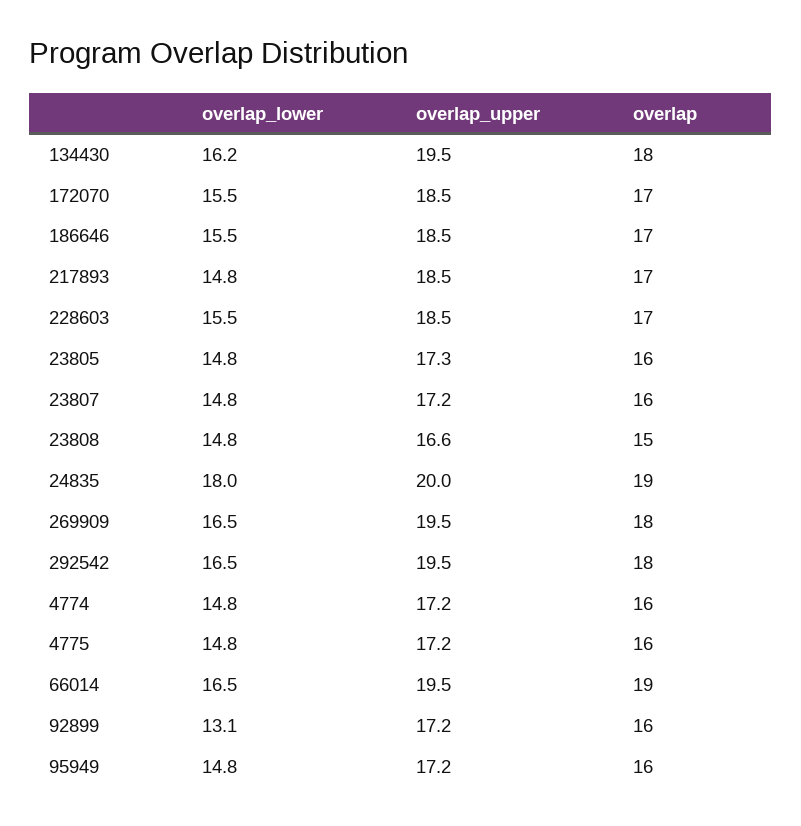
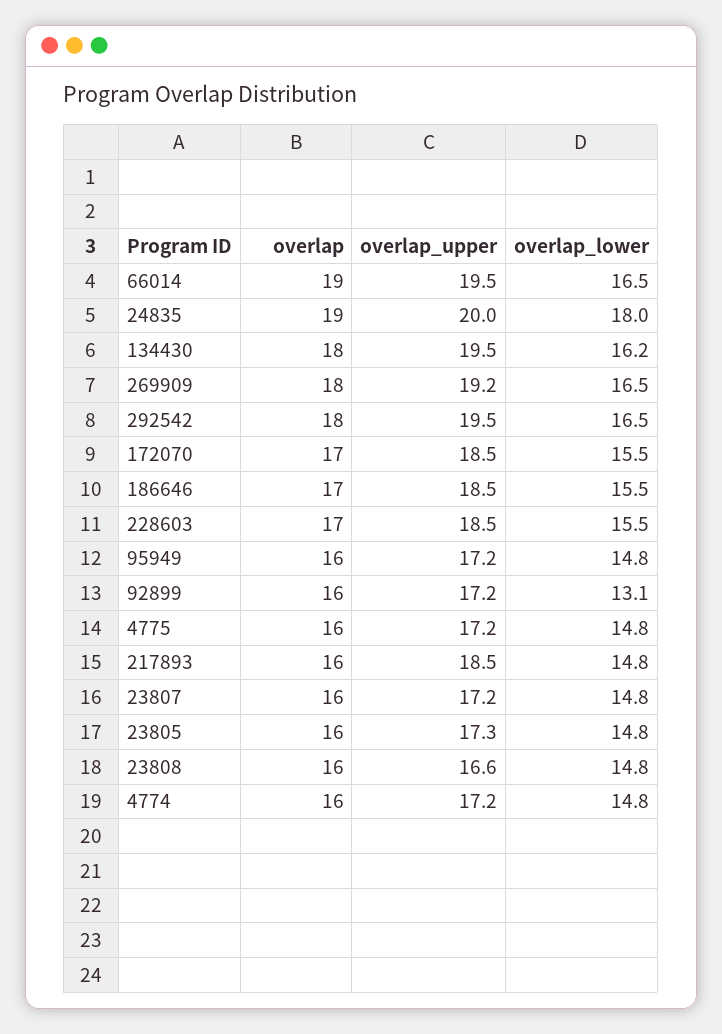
overlap, 217893: 17 -> 16
overlap, 23808: 15 -> 16
overlap_upper, 269909: 19.5 -> 19.2

